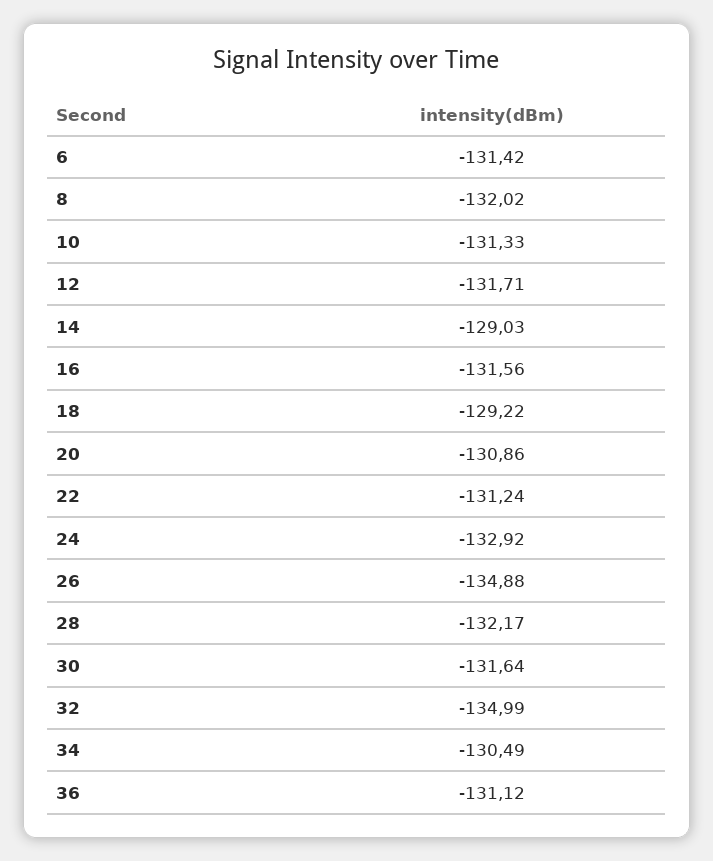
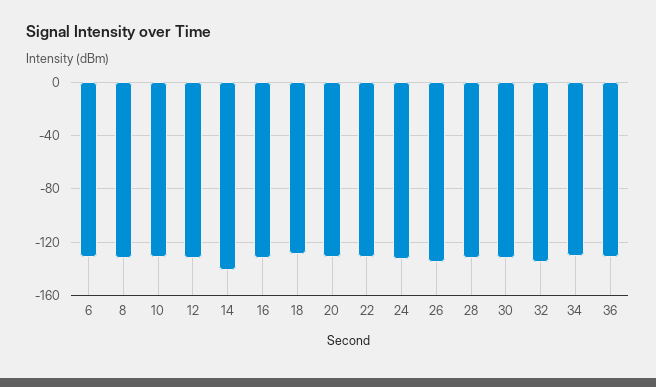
14: -129.03 -> -140

